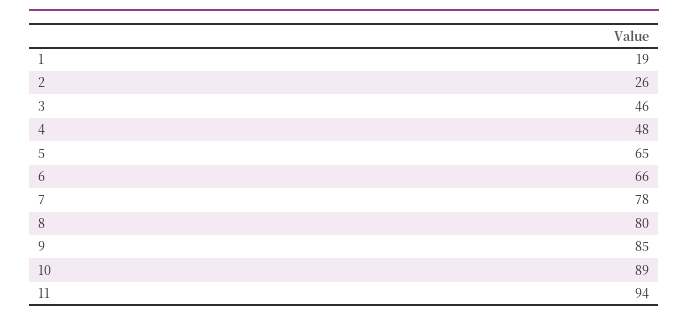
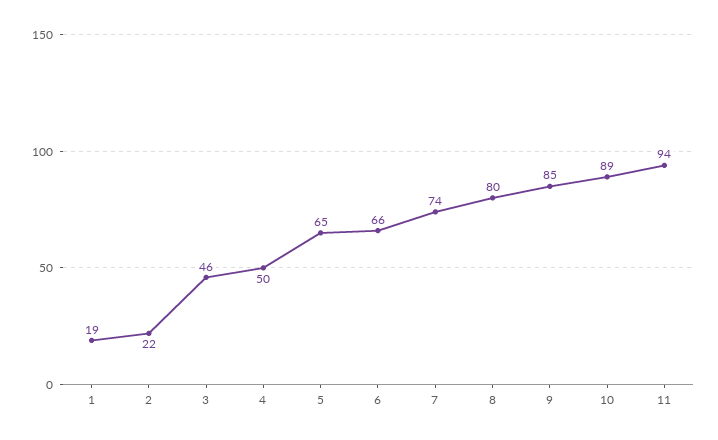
2: 26 -> 22
4: 48 -> 50
7: 78 -> 74

